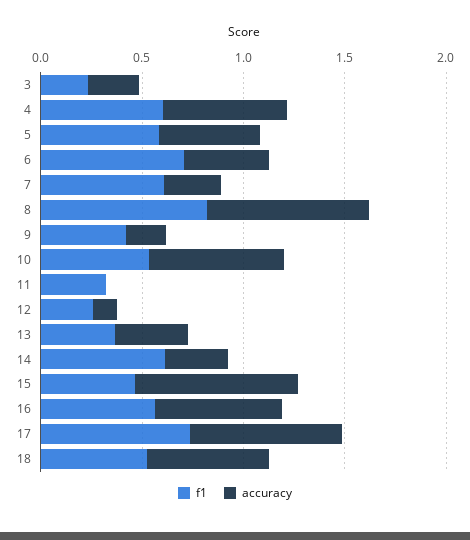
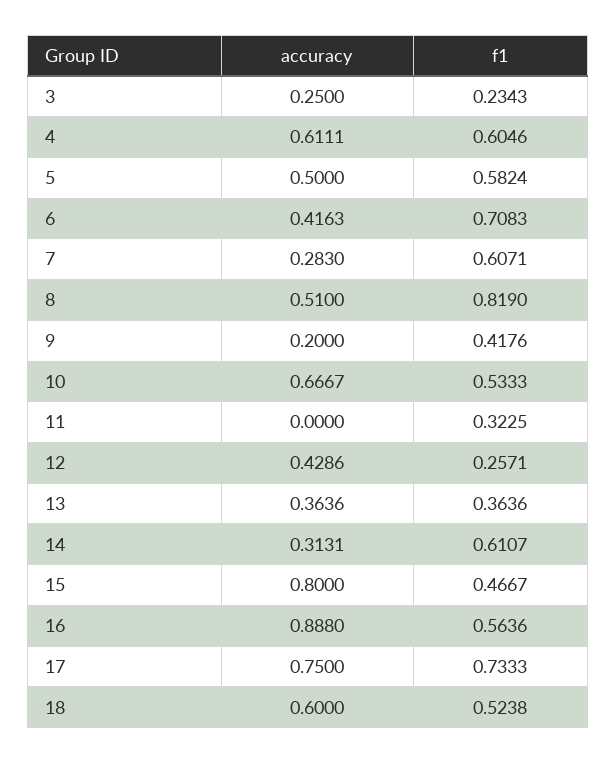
accuracy, 8: 0.8 -> 0.51
accuracy, 12: 0.1 -> 0.4286
accuracy, 16: 0.6 -> 0.888

